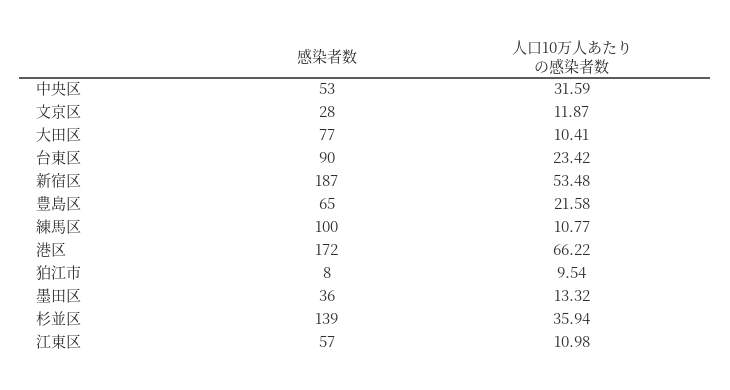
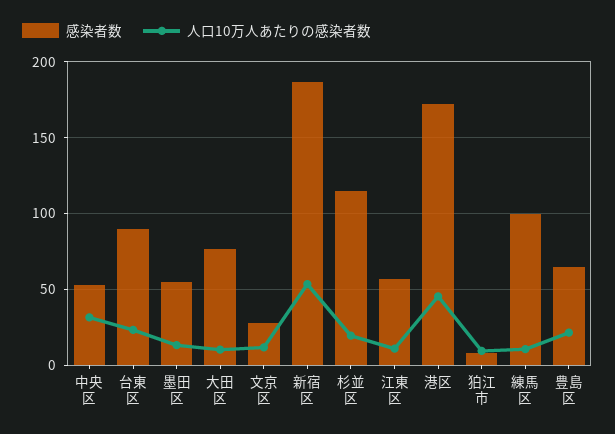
人口10万人あたりの感染者数, 港区: 66.22 -> 45
感染者数, 墨田区: 36 -> 55
感染者数, 杉並区: 139 -> 115
人口10万人あたりの感染者数, 杉並区: 35.94 -> 20

